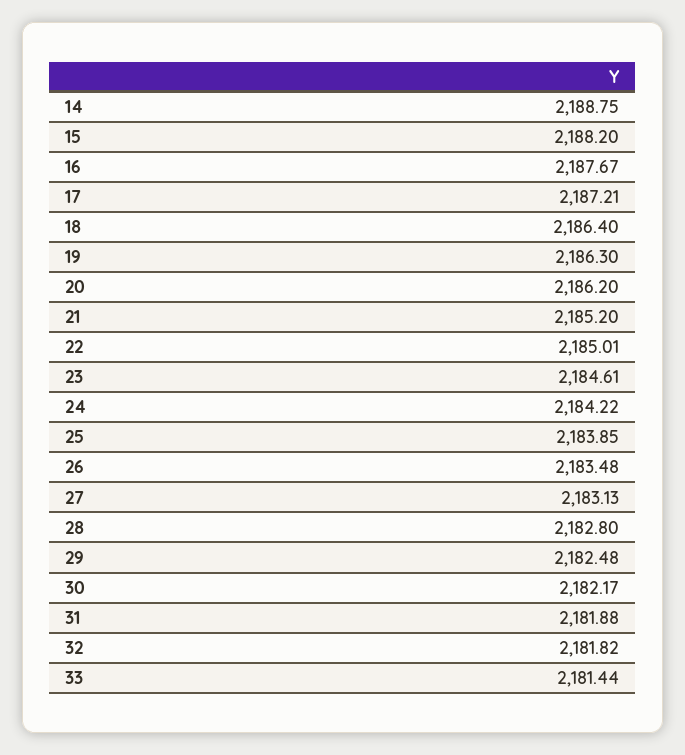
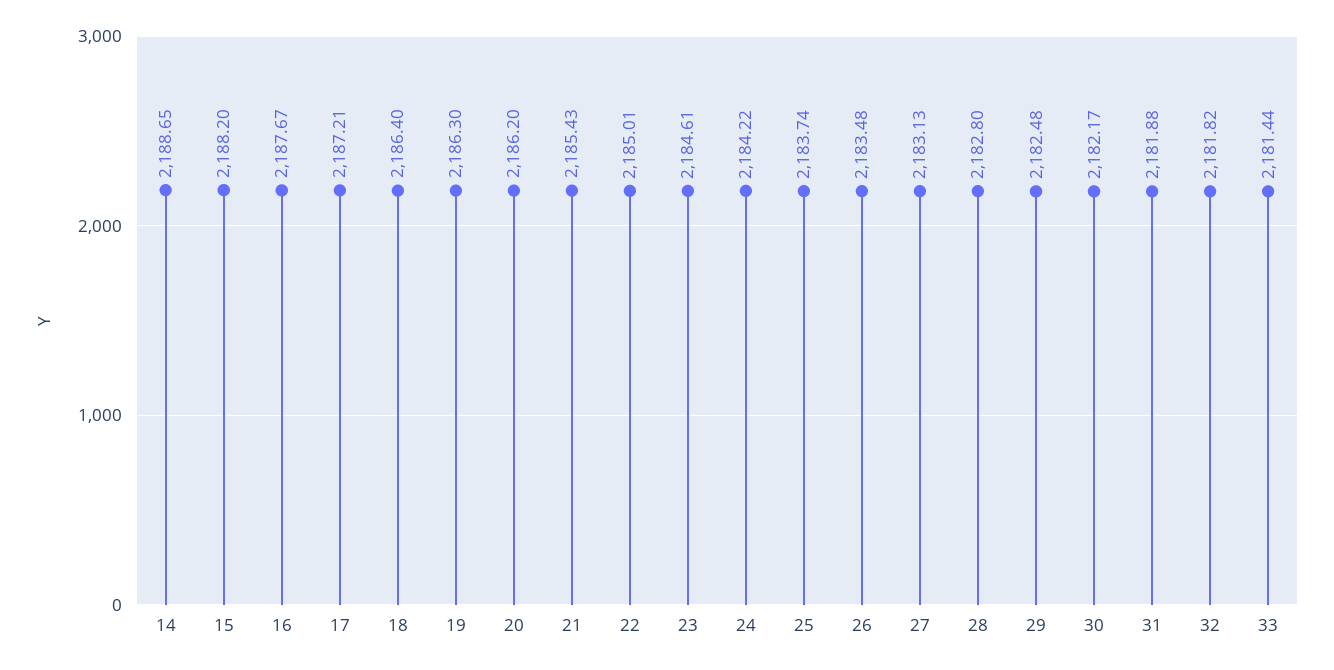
14: 2188.75 -> 2188.65
21: 2185.2 -> 2185.43
25: 2183.85 -> 2183.74

